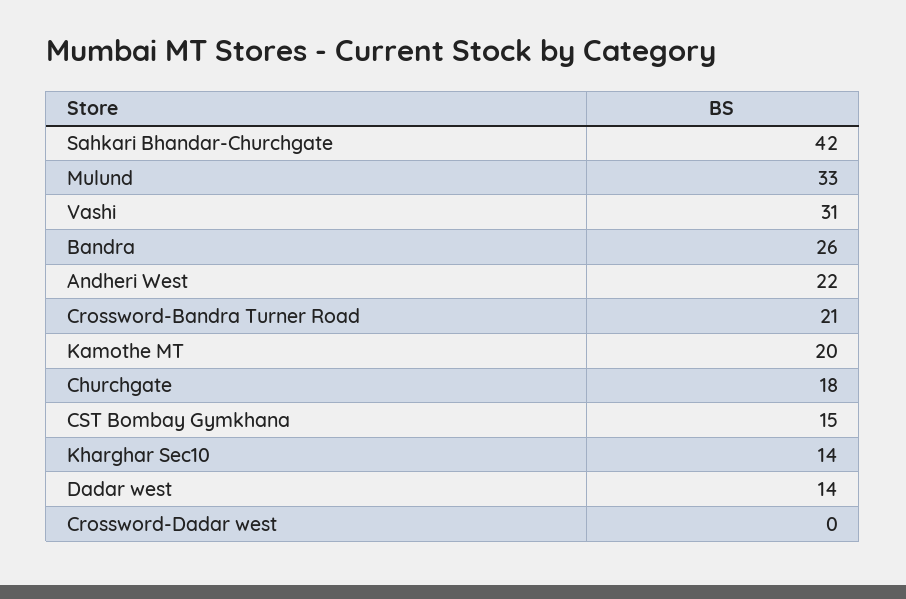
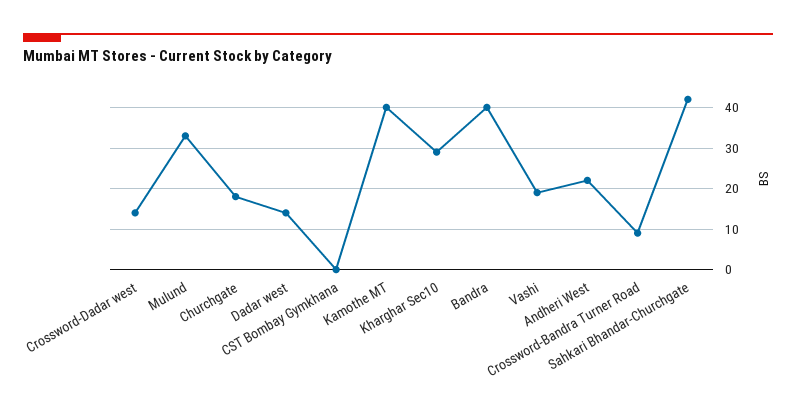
Vashi: 31 -> 20
Bandra: 26 -> 40
Crossword-Bandra Turner Road: 21 -> 10
Kamothe MT: 20 -> 40
CST Bombay Gymkhana: 15 -> 0
Kharghar Sec10: 14 -> 30
Crossword-Dadar west: 0 -> 15

